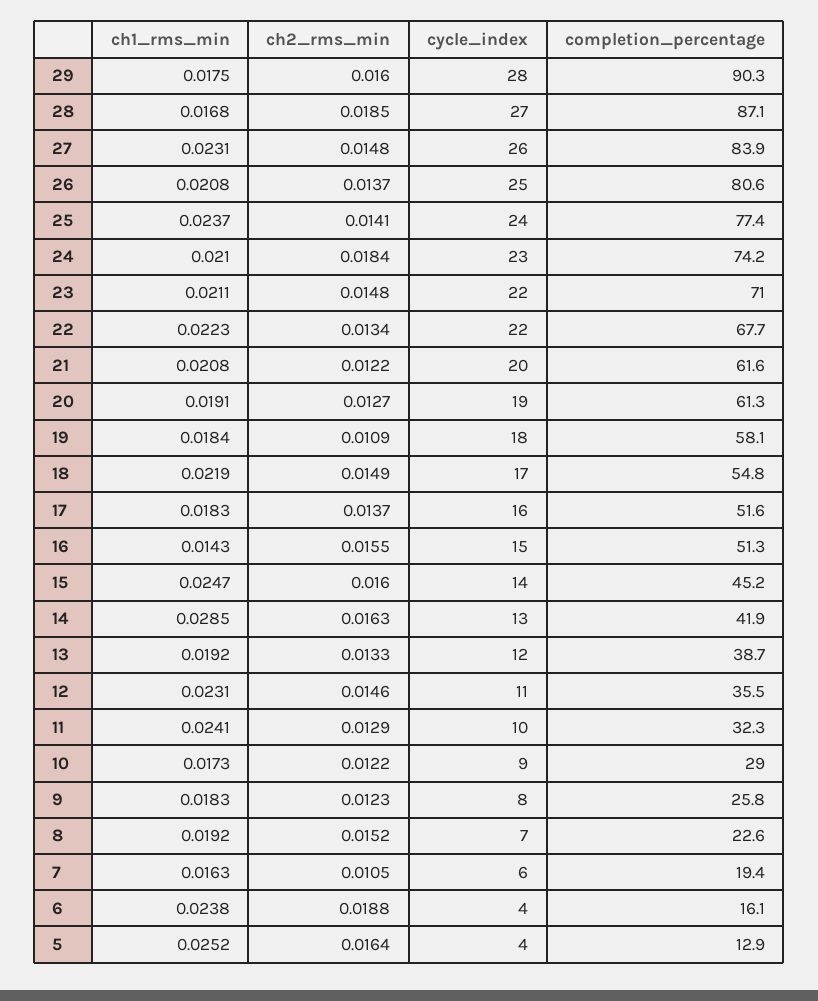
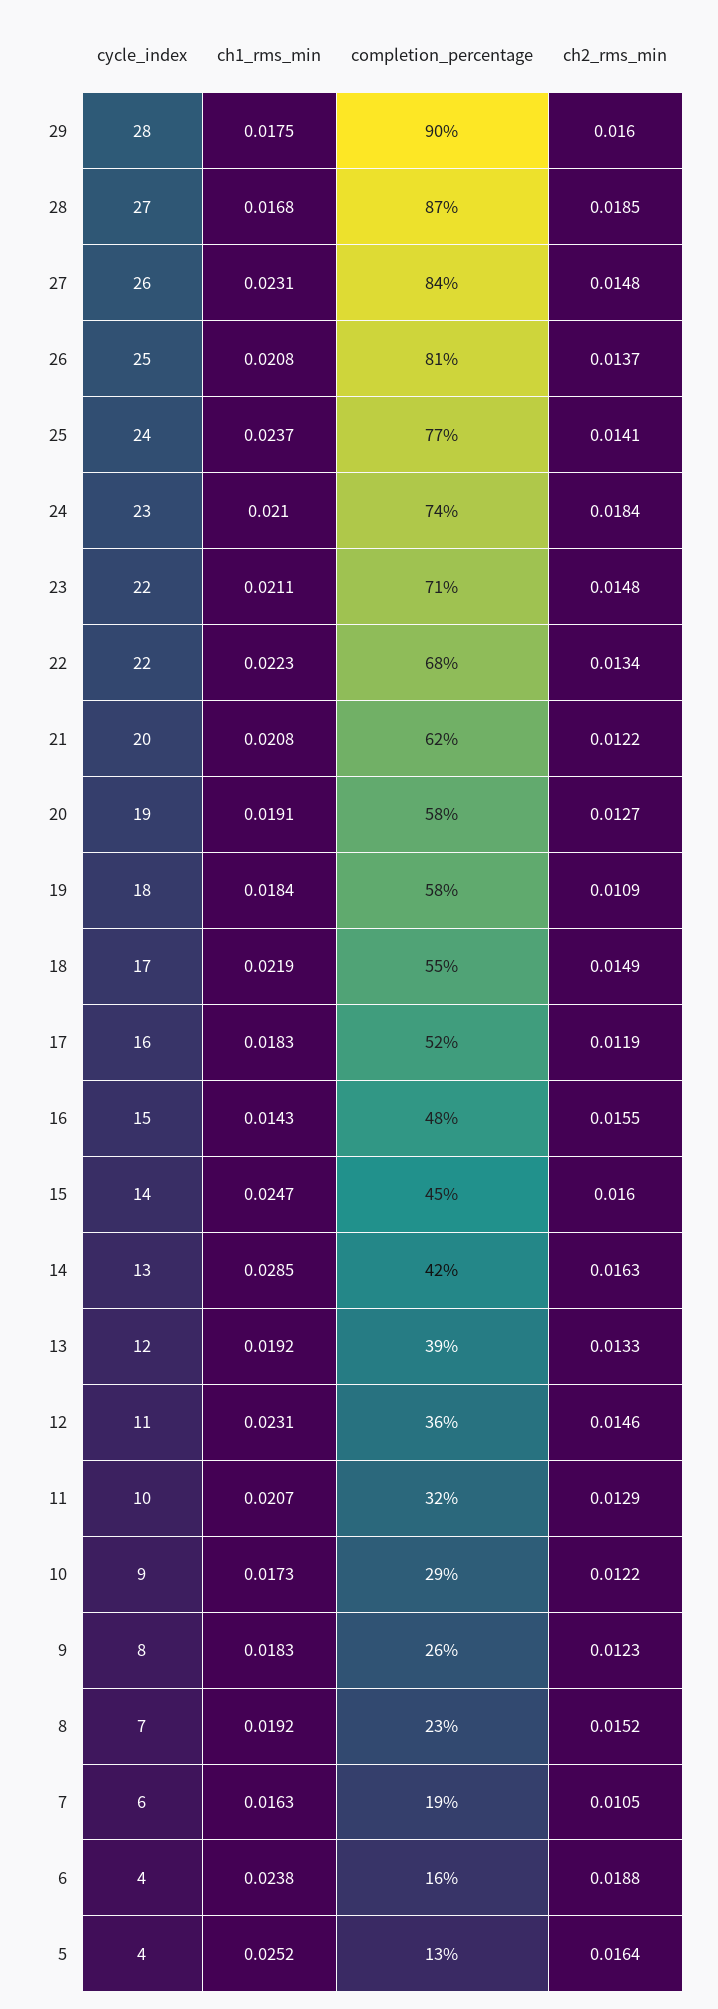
completion_percentage, 20: 61.3 -> 58
ch2_rms_min, 17: 0.0137 -> 0.0119
completion_percentage, 16: 51.3 -> 48
ch1_rms_min, 11: 0.0241 -> 0.0207

